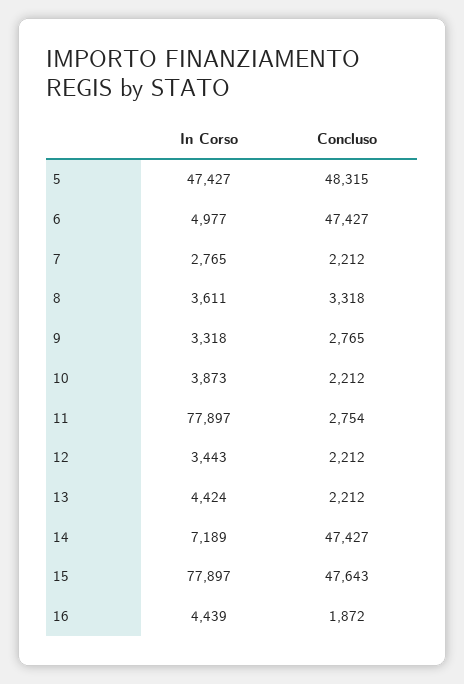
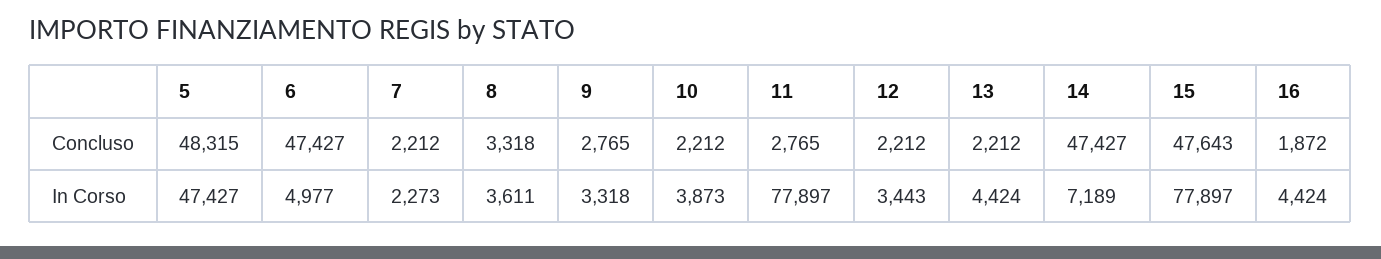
In Corso, 7: 2765 -> 2273
Concluso, 11: 2754 -> 2765
In Corso, 16: 4439 -> 4424

